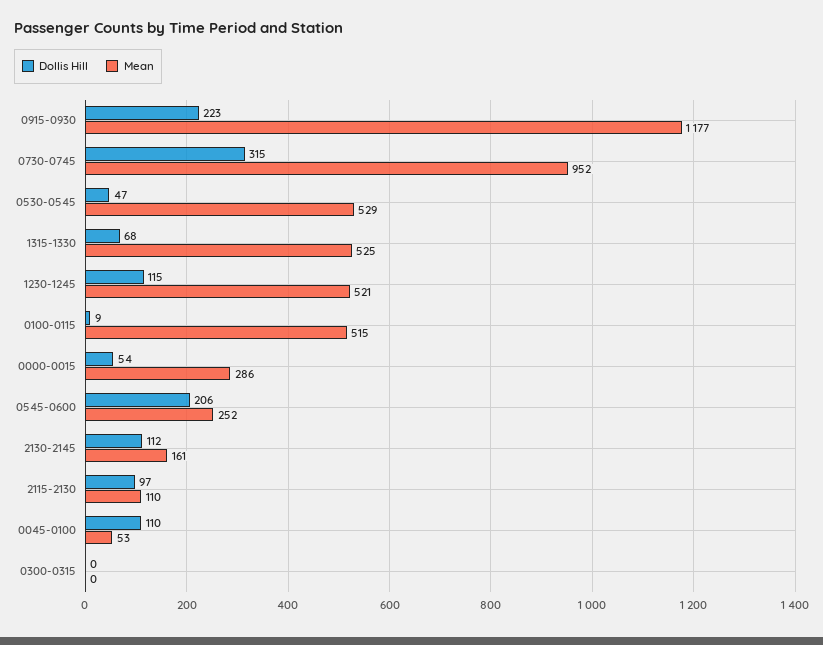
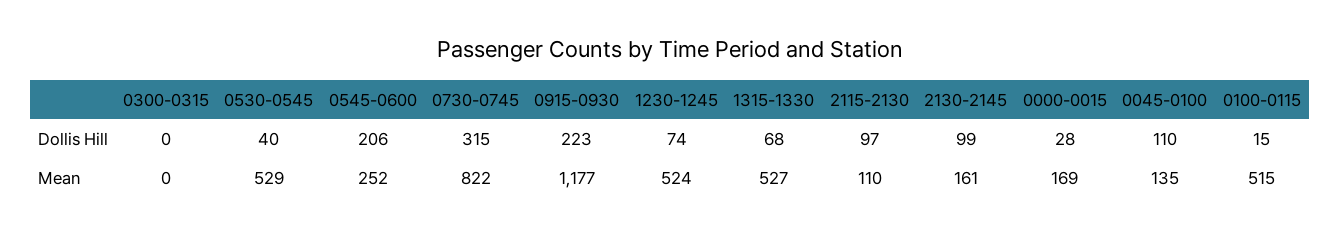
Mean, 0730-0745: 952 -> 822
Dollis Hill, 0530-0545: 47 -> 40
Mean, 1315-1330: 525 -> 527
Dollis Hill, 1230-1245: 115 -> 74
Mean, 1230-1245: 521 -> 524
Dollis Hill, 0100-0115: 9 -> 15
Dollis Hill, 0000-0015: 54 -> 28
Mean, 0000-0015: 286 -> 169
Dollis Hill, 2130-2145: 112 -> 99
Mean, 0045-0100: 53 -> 135

